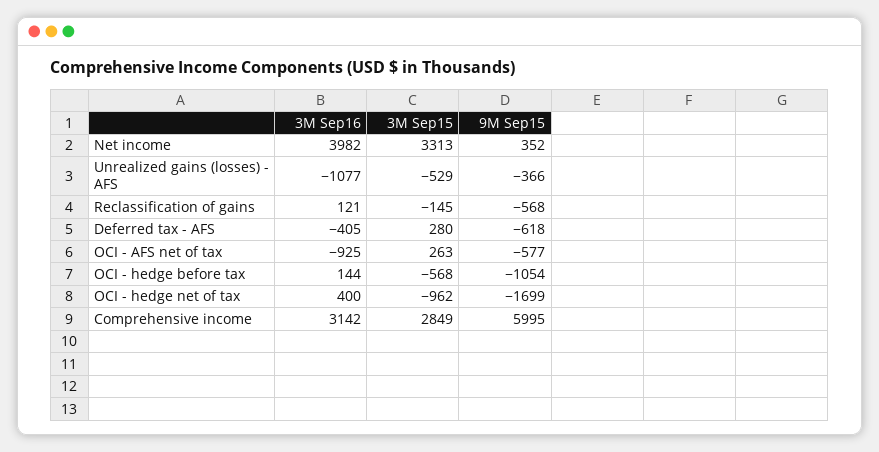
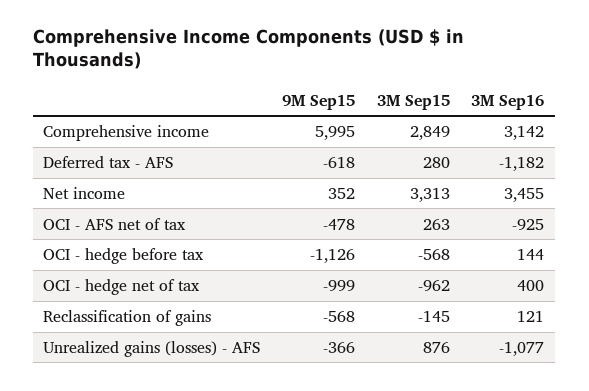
3M Sep16, Net income: 3982 -> 3455
3M Sep15, Unrealized gains (losses) - AFS: -529 -> 876
3M Sep16, Deferred tax - AFS: -405 -> -1182
9M Sep15, OCI - AFS net of tax: -577 -> -478
9M Sep15, OCI - hedge before tax: -1054 -> -1126
9M Sep15, OCI - hedge net of tax: -1699 -> -999

